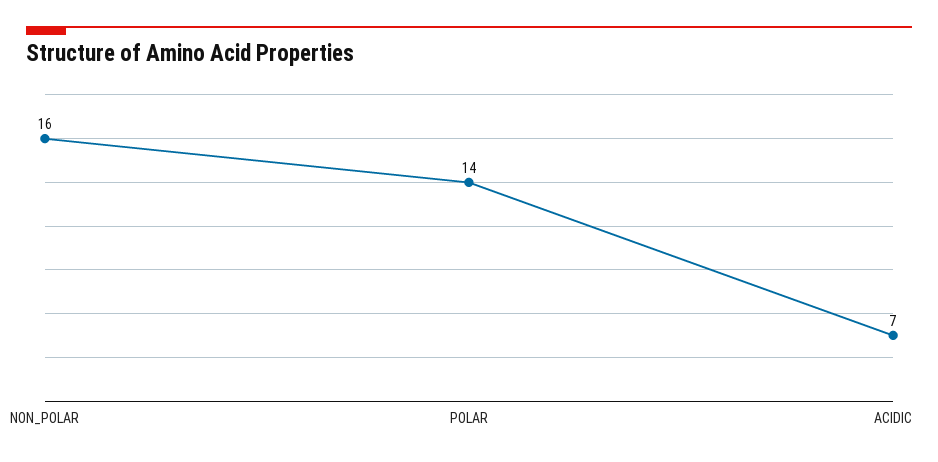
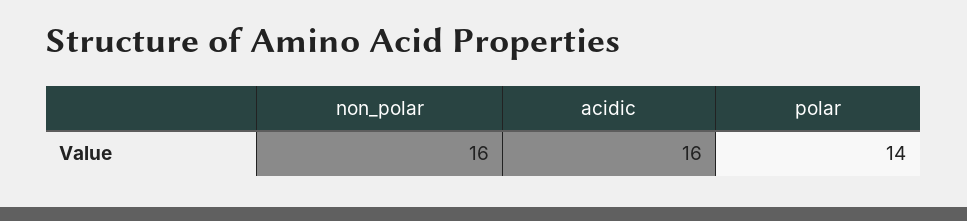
ACIDIC: 7 -> 16

